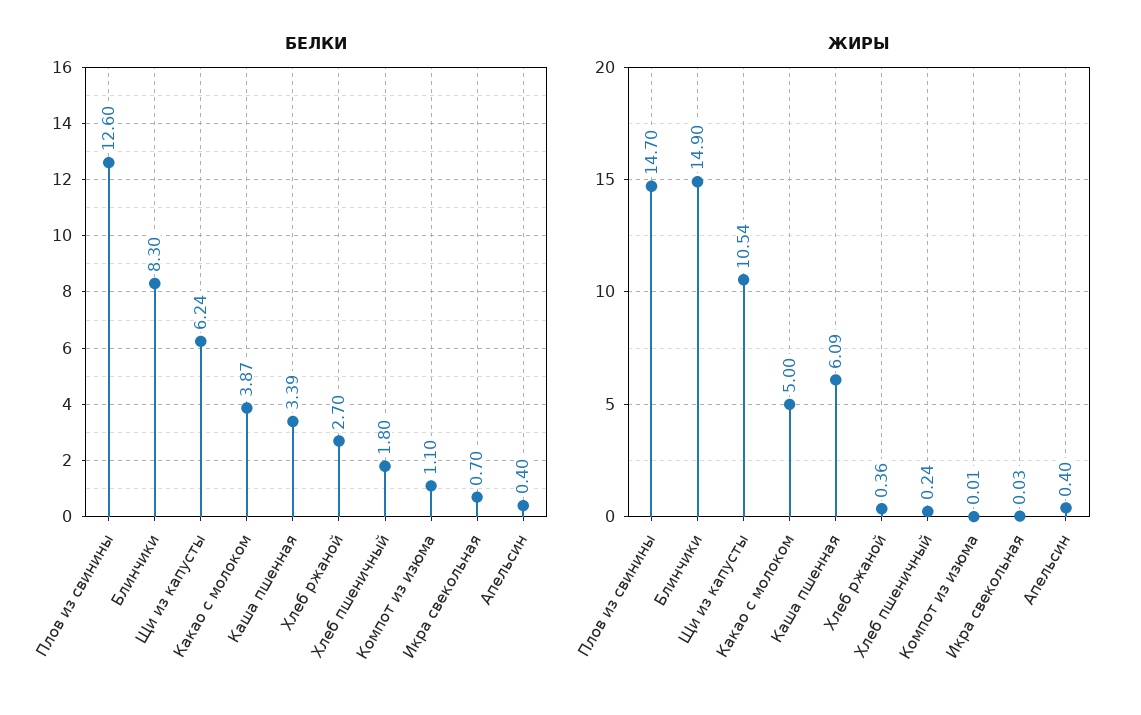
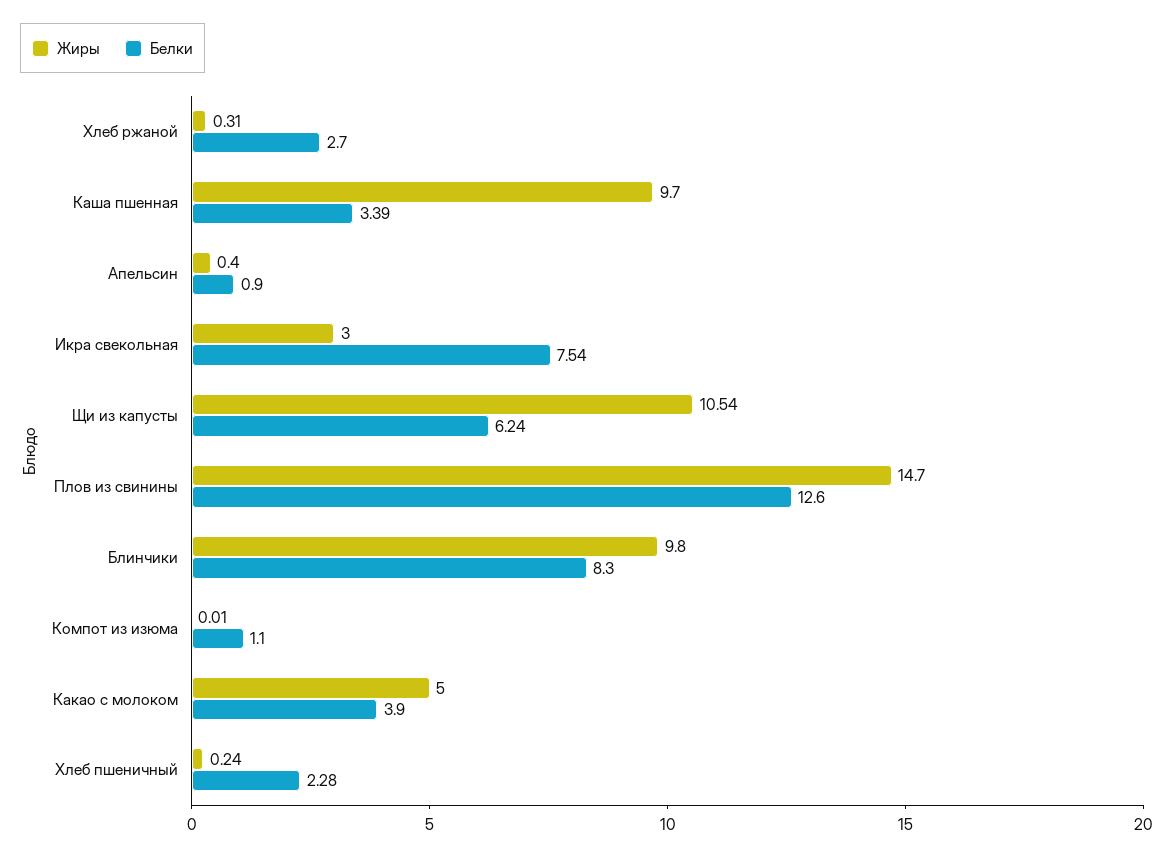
БЕЛКИ, Какао с молоком: 3.87 -> 3.9
БЕЛКИ, Хлеб пшеничный: 1.8 -> 2.28
БЕЛКИ, Икра свекольная: 0.7 -> 7.54
БЕЛКИ, Апельсин: 0.4 -> 0.9
ЖИРЫ, Блинчики: 14.9 -> 9.8
ЖИРЫ, Каша пшенная: 6.09 -> 9.7
ЖИРЫ, Хлеб ржаной: 0.36 -> 0.31
ЖИРЫ, Икра свекольная: 0.03 -> 3

